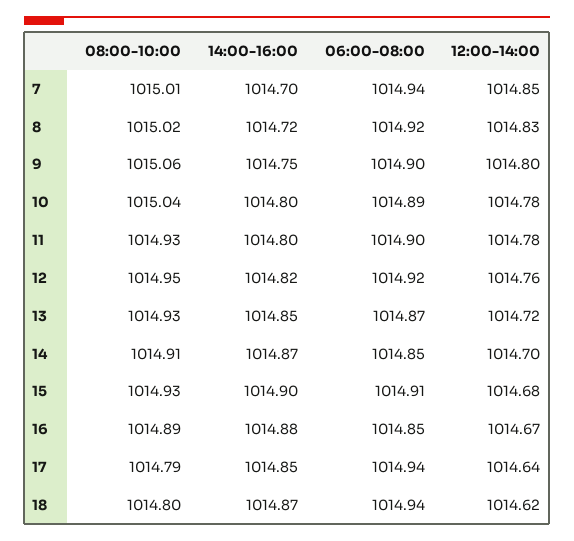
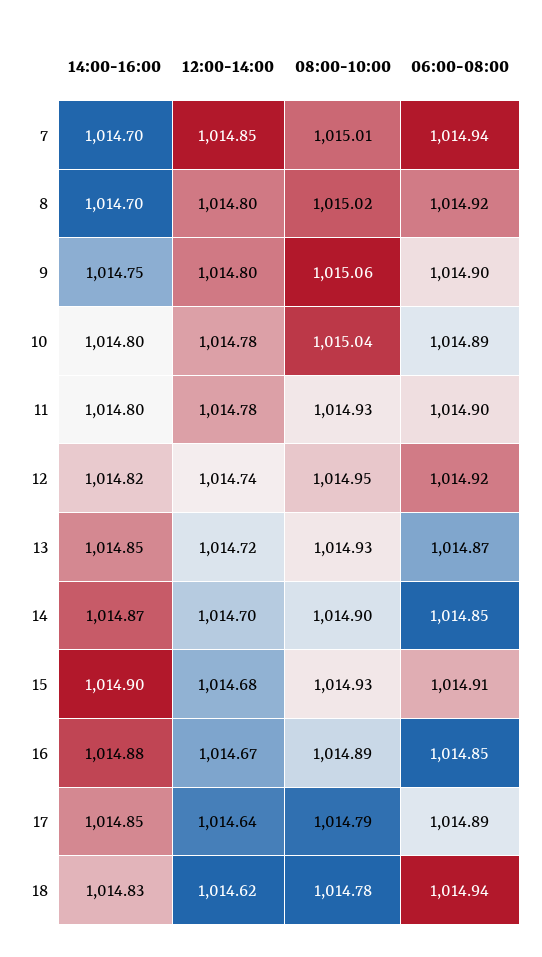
14:00-16:00, 8: 1014.72 -> 1014.7
12:00-14:00, 8: 1014.83 -> 1014.8
12:00-14:00, 12: 1014.76 -> 1014.74
08:00-10:00, 14: 1014.91 -> 1014.9
06:00-08:00, 17: 1014.94 -> 1014.89
08:00-10:00, 18: 1014.8 -> 1014.78
14:00-16:00, 18: 1014.87 -> 1014.83

